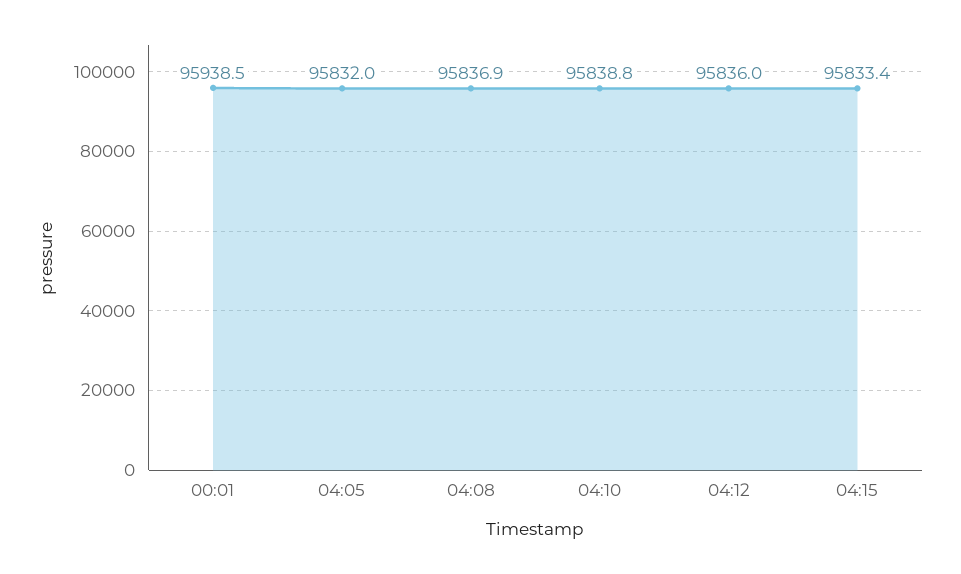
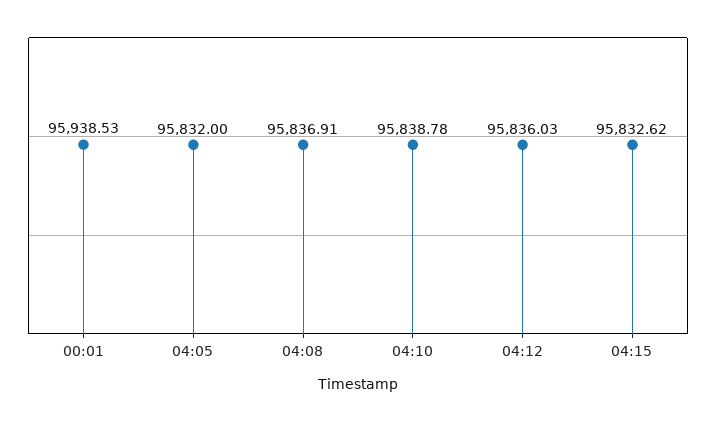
04:15: 95833.4 -> 95832.62

